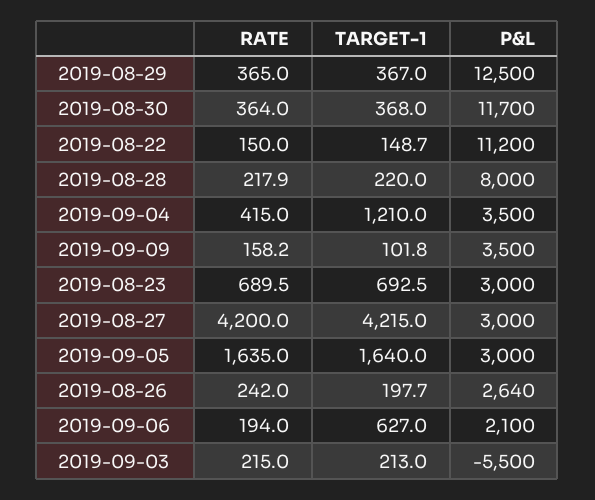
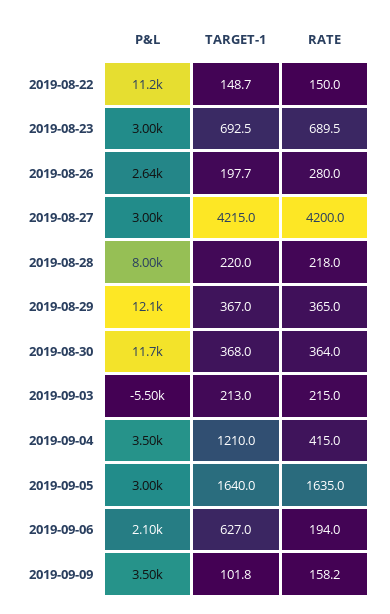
P&L, 2019-08-29: 12500 -> 12100
RATE, 2019-08-28: 217.9 -> 218
RATE, 2019-08-26: 242 -> 280

